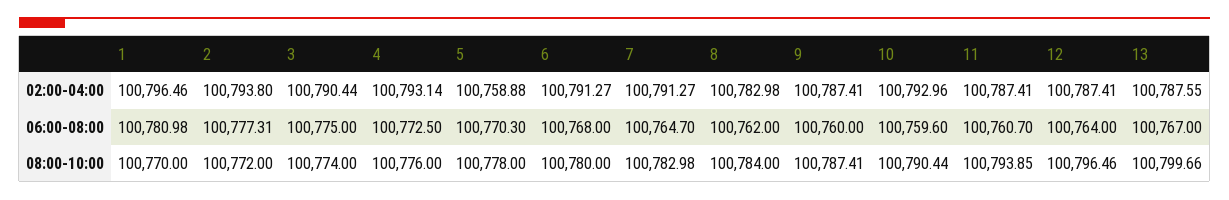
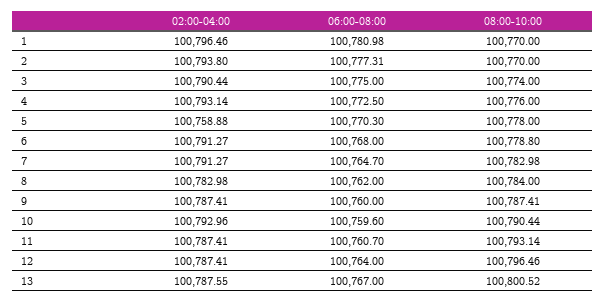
2, 08:00-10:00: 100772 -> 100770
6, 08:00-10:00: 100780 -> 100778.8
11, 08:00-10:00: 100793.85 -> 100793.14
13, 08:00-10:00: 100799.66 -> 100800.52

